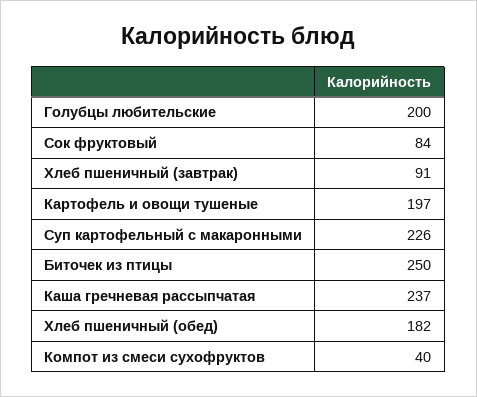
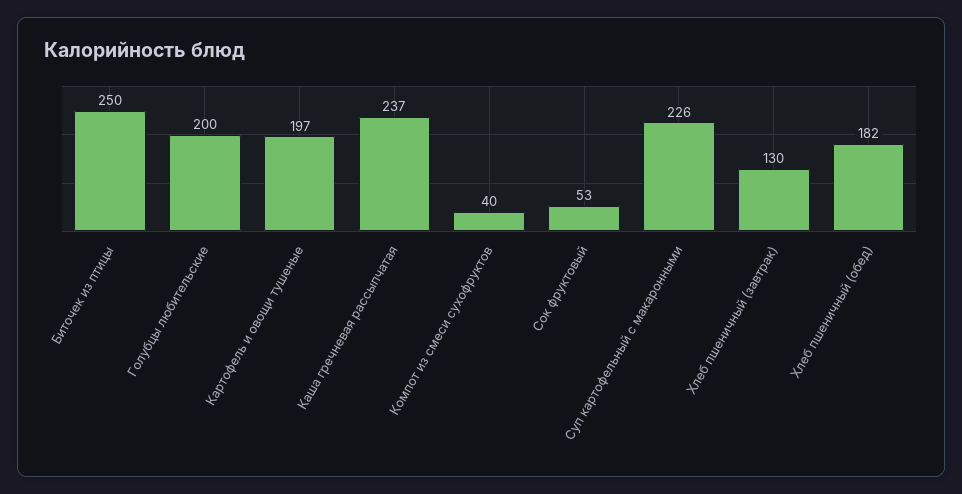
Сок фруктовый: 84 -> 53
Хлеб пшеничный (завтрак): 91 -> 130

